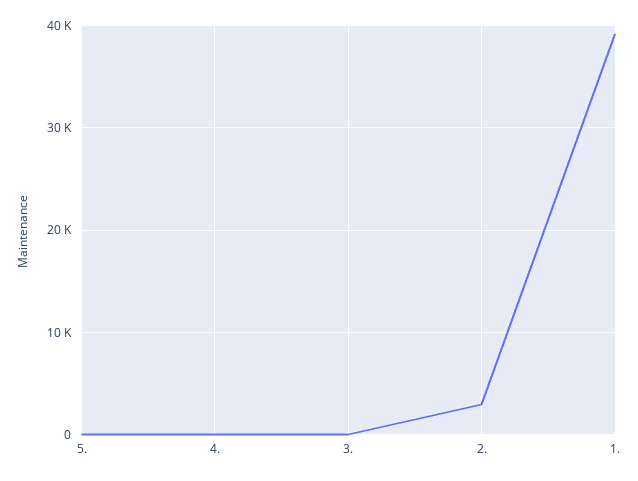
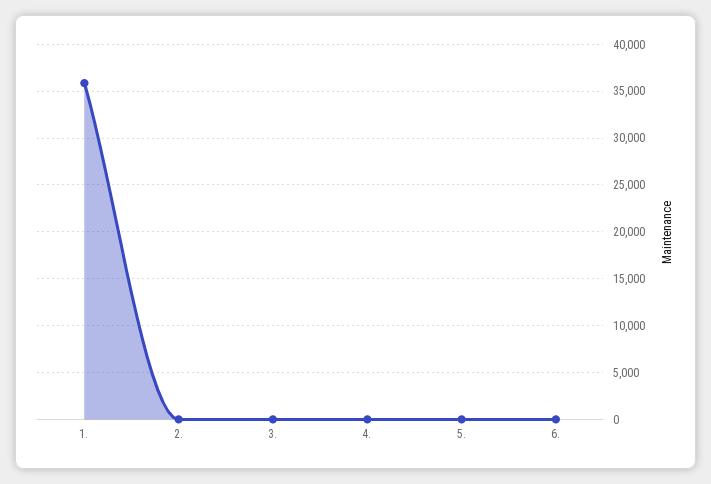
2.: 3000 -> 0
1.: 39000 -> 36000
6.: none -> 0

